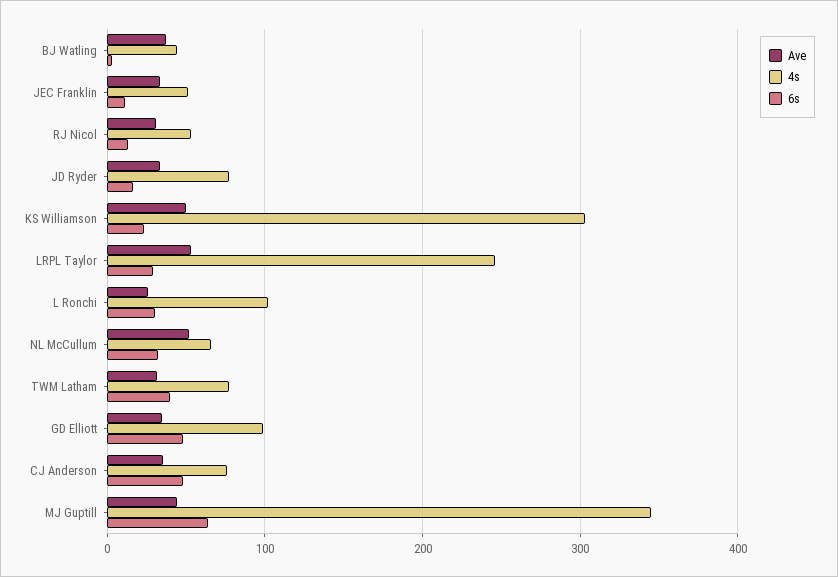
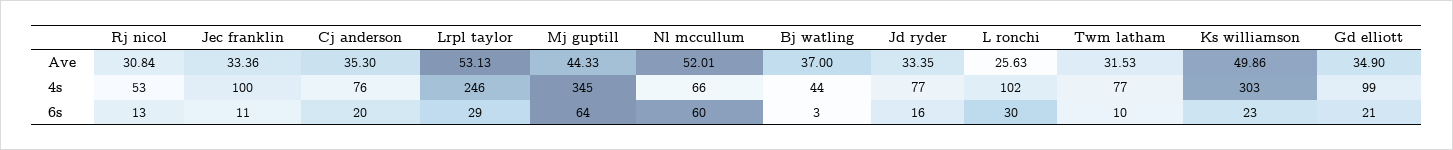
4s, JEC Franklin: 50 -> 100
6s, NL McCullum: 30 -> 60
6s, TWM Latham: 40 -> 10
6s, GD Elliott: 50 -> 21
6s, CJ Anderson: 50 -> 20

